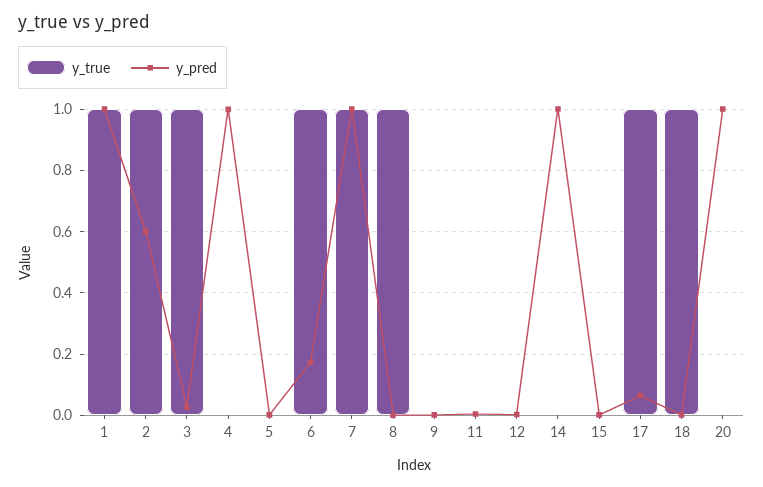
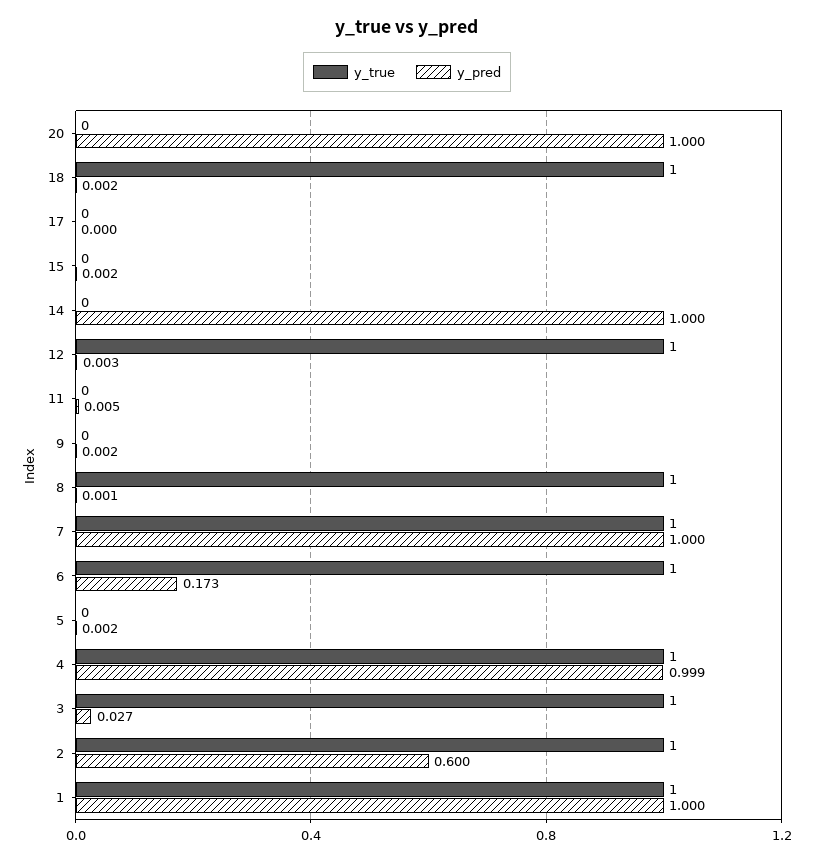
y_true, 4: 0 -> 1
y_true, 12: 0 -> 1
y_true, 17: 1 -> 0
y_pred, 17: 0.06 -> 0

